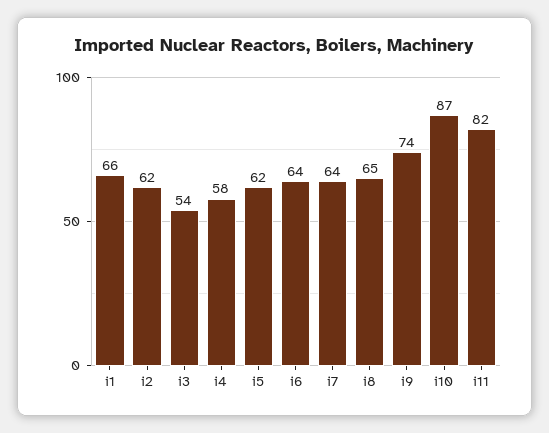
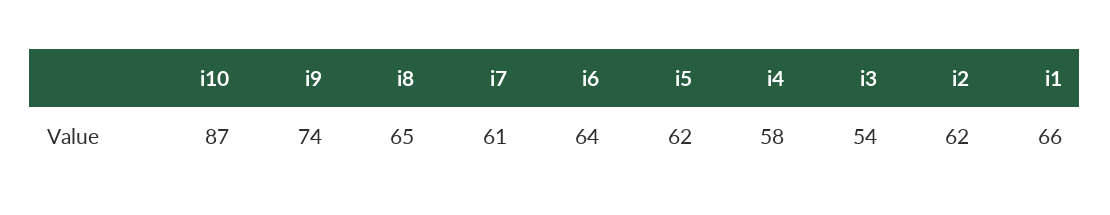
i7: 64 -> 61
i11: 82 -> none

